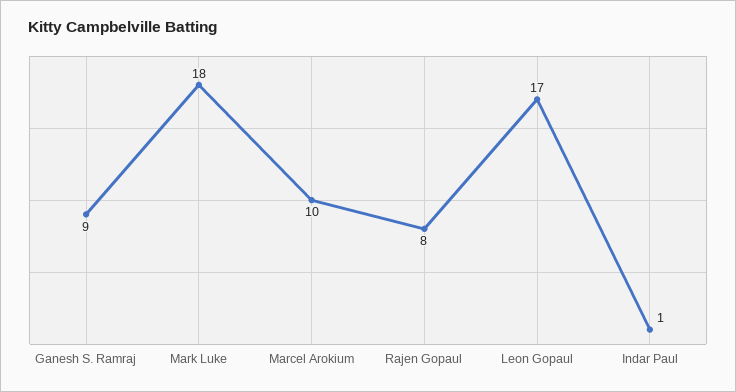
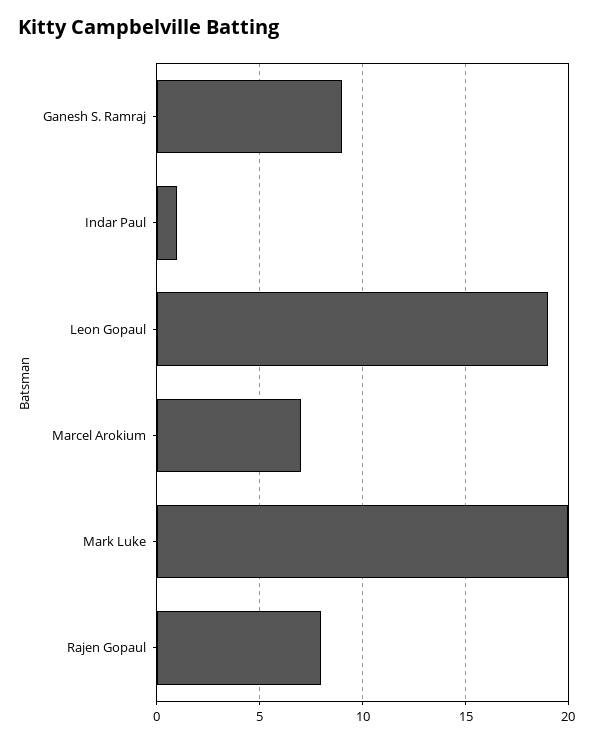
Mark Luke: 18 -> 20
Marcel Arokium: 10 -> 7
Leon Gopaul: 17 -> 19

